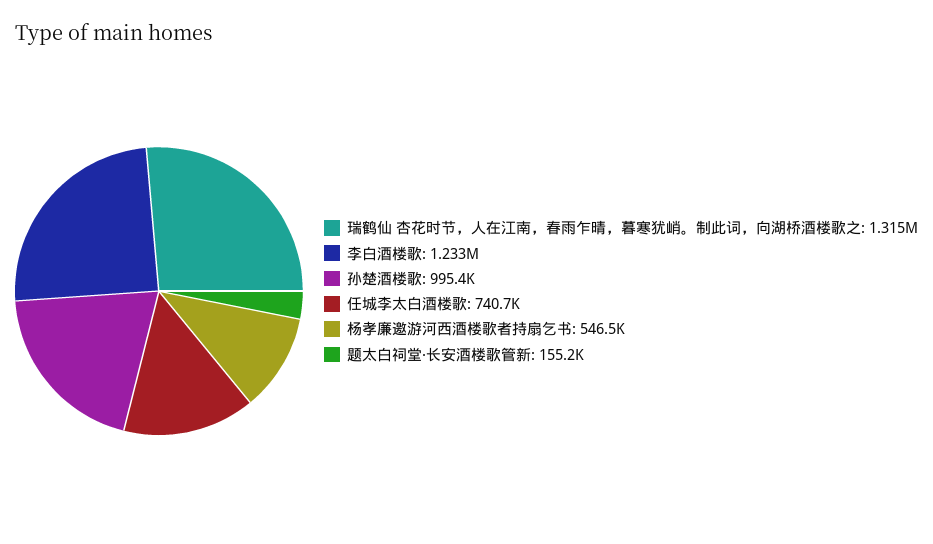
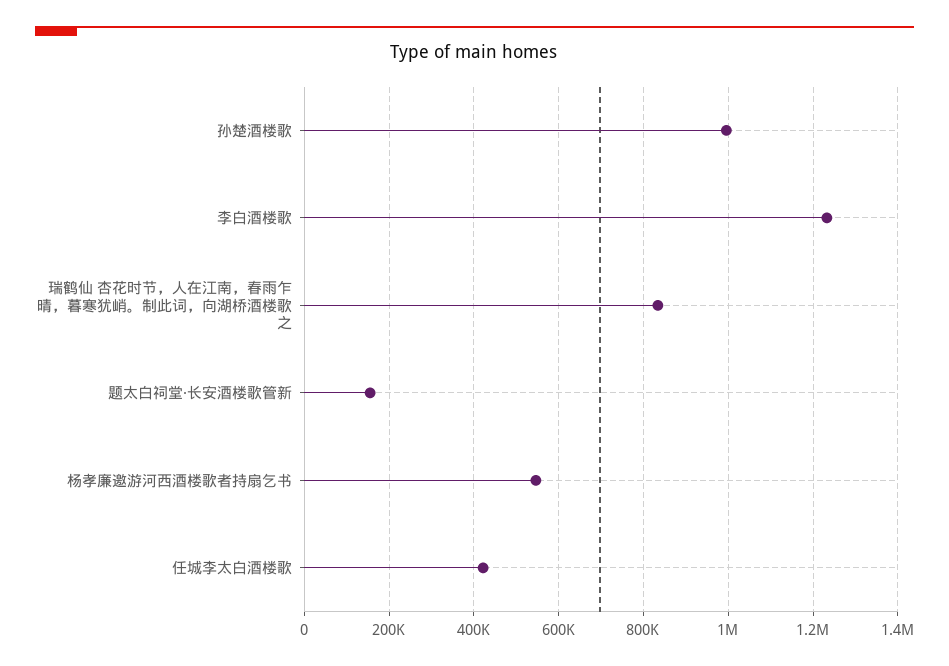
瑞鹤仙 杏花时节，人在江南，春雨乍晴，暮寒犹峭。制此词，向湖桥酒楼歌之: 1315000 -> 840000
任城李太白酒楼歌: 740700 -> 420000

